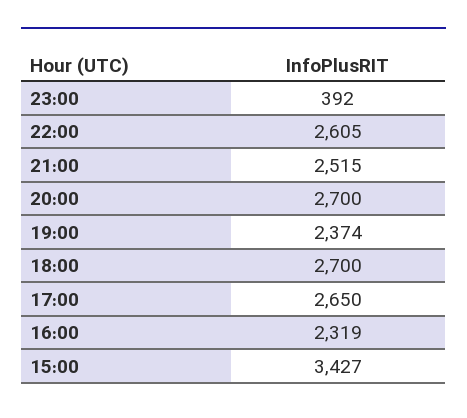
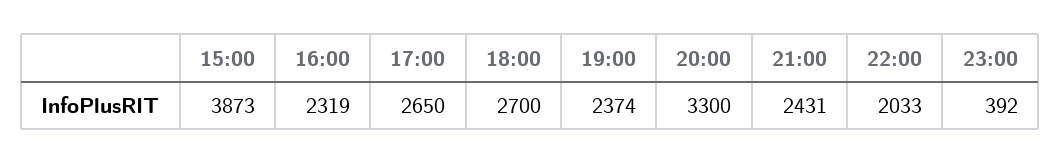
22:00: 2605 -> 2033
21:00: 2515 -> 2431
20:00: 2700 -> 3300
15:00: 3427 -> 3873

